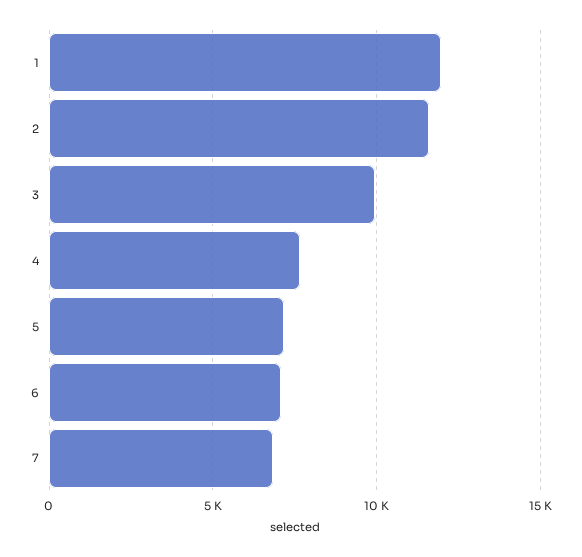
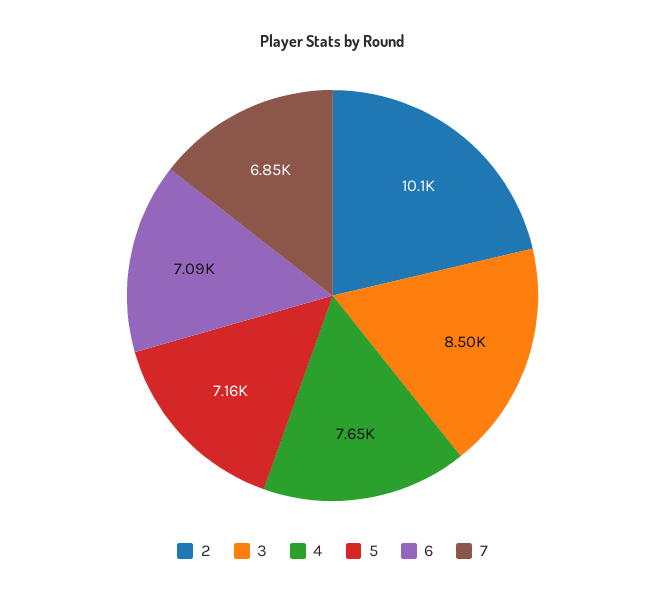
1: 12000 -> none
2: 11500 -> 10100
3: 10000 -> 8500

